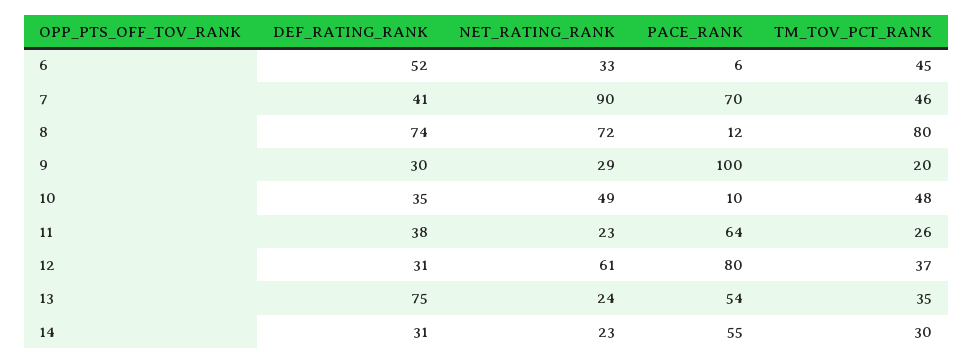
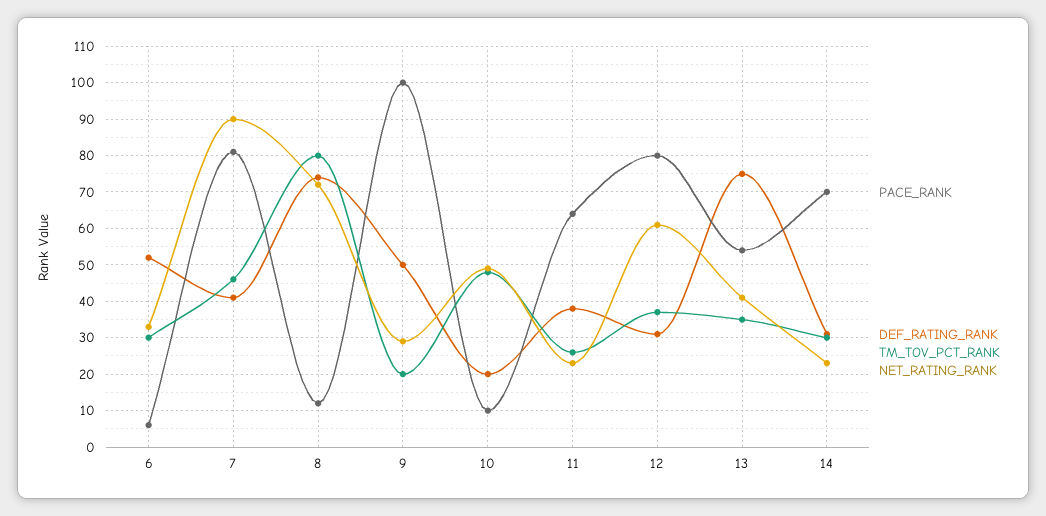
TM_TOV_PCT_RANK, 6: 45 -> 30
PACE_RANK, 7: 70 -> 80
DEF_RATING_RANK, 9: 30 -> 50
DEF_RATING_RANK, 10: 35 -> 20
NET_RATING_RANK, 13: 24 -> 40
PACE_RANK, 14: 55 -> 70

